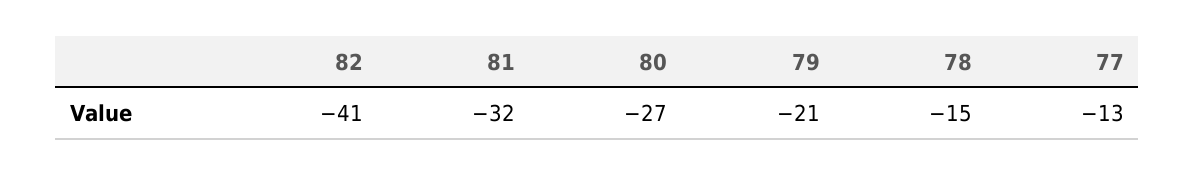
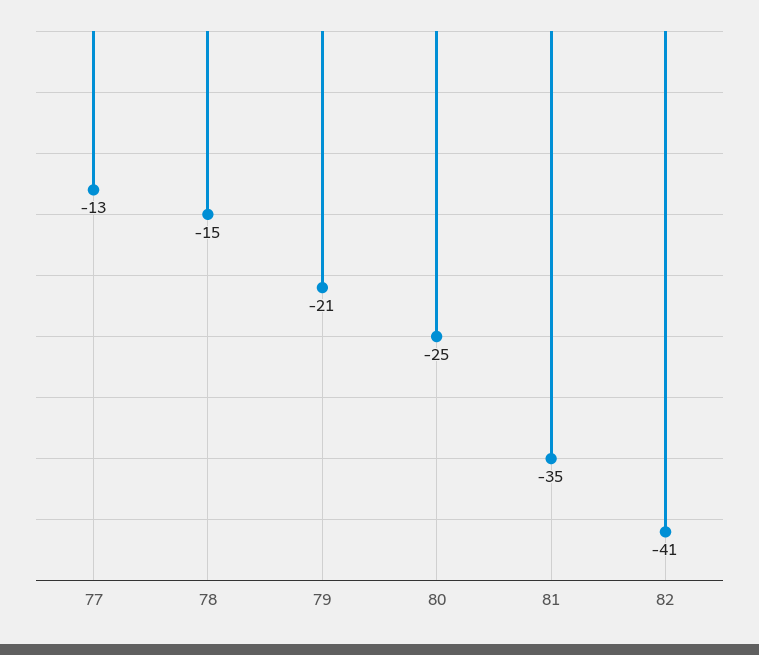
81: -32 -> -35
80: -27 -> -25

